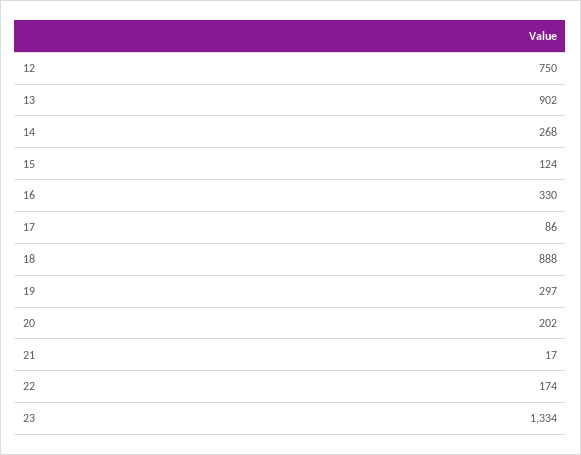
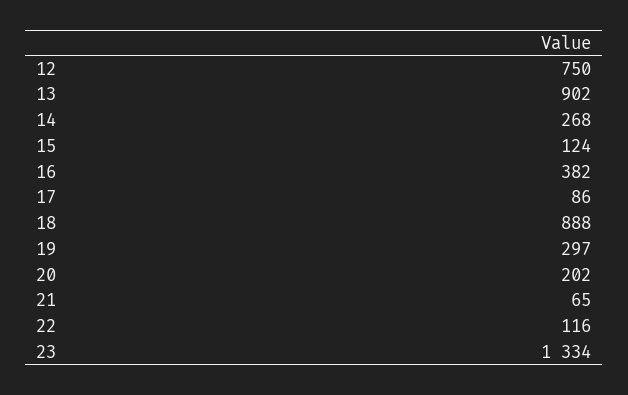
16: 330 -> 382
21: 17 -> 65
22: 174 -> 116

